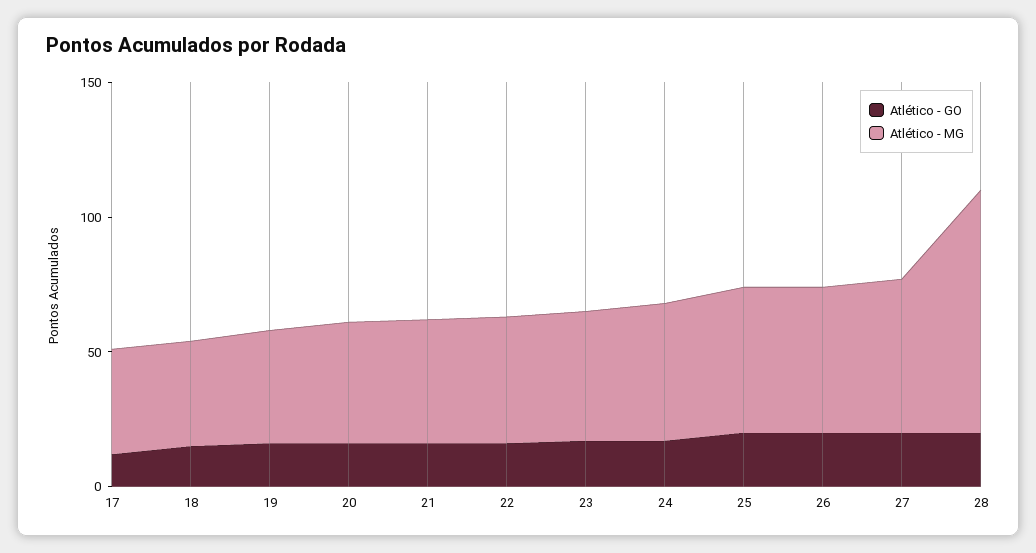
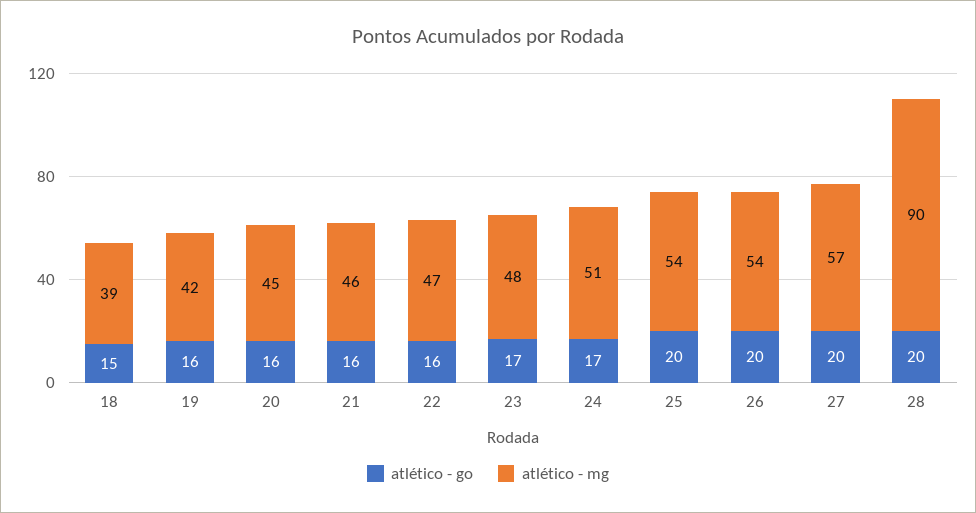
Atlético - GO, 17: 10 -> none
Atlético - MG, 17: 40 -> none

